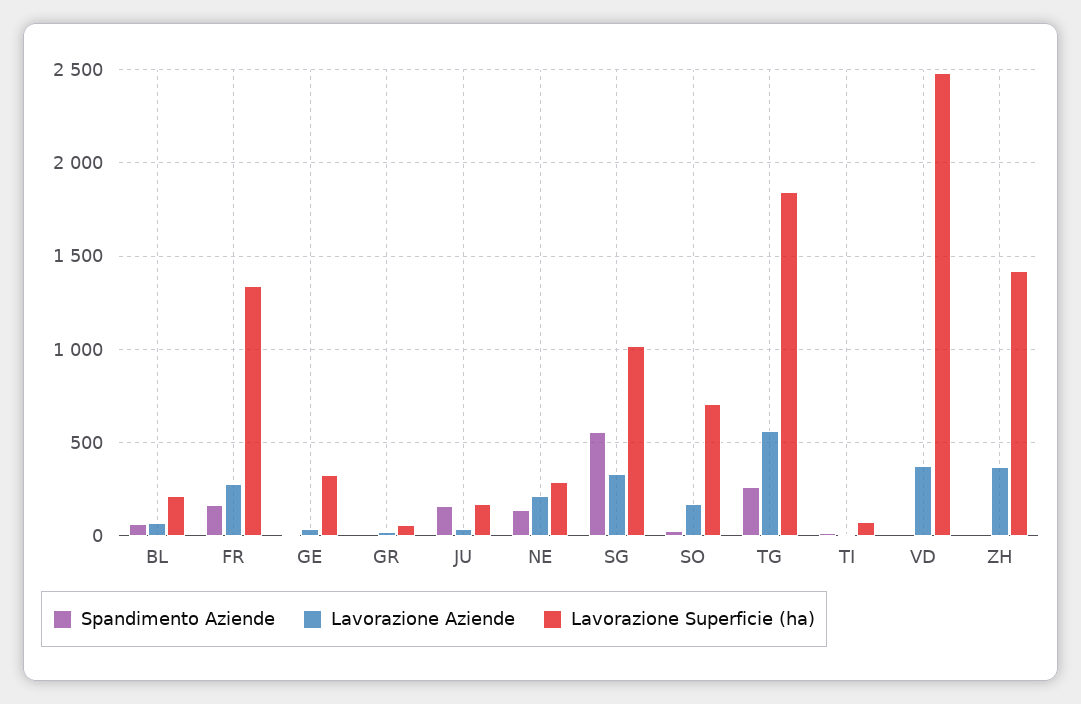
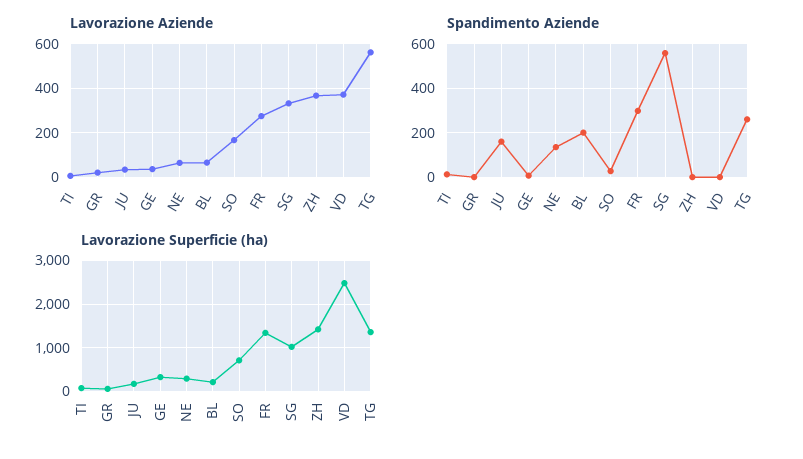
Spandimento Aziende, BL: 50 -> 200
Spandimento Aziende, FR: 150 -> 300
Lavorazione Aziende, NE: 200 -> 50
Lavorazione Superficie (ha), TG: 1850 -> 1400

